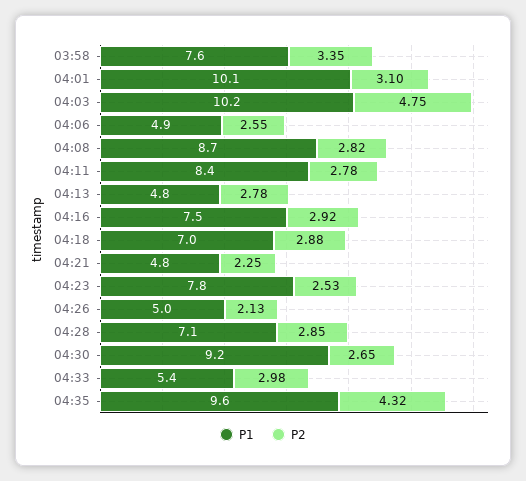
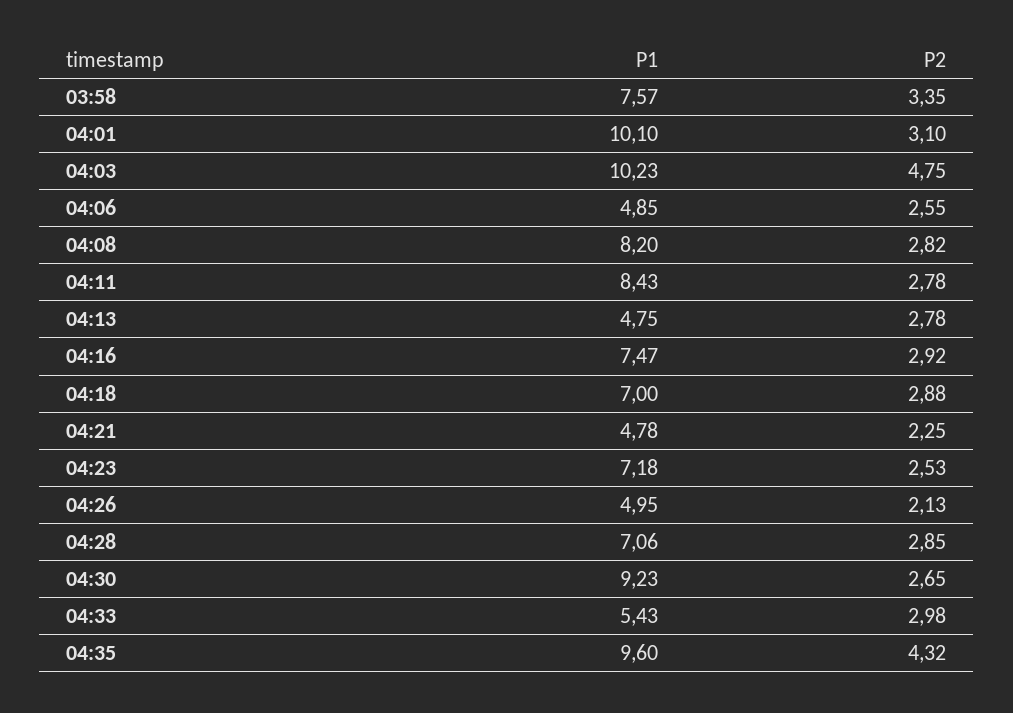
P1, 04:08: 8.7 -> 8.2
P1, 04:23: 7.8 -> 7.18

